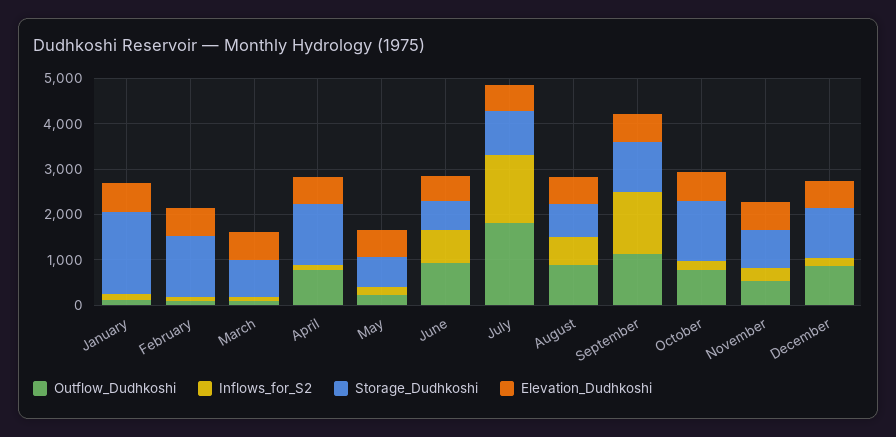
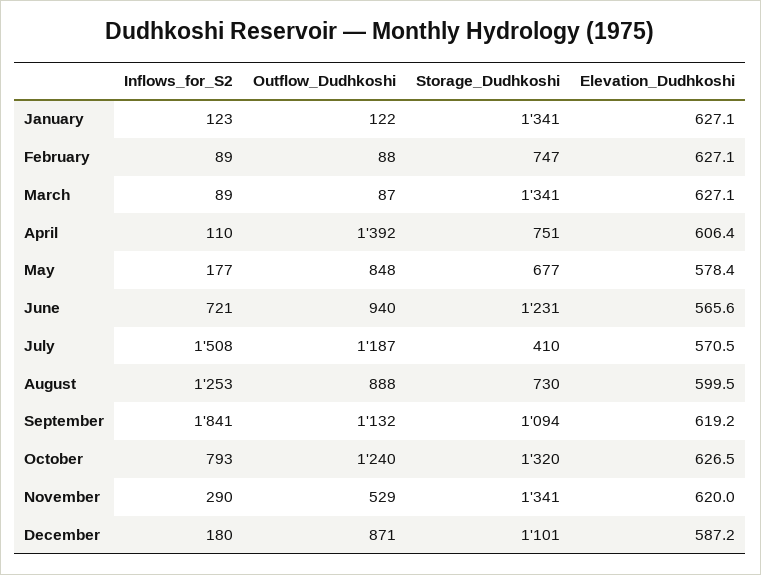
Storage_Dudhkoshi, January: 1800 -> 1341
Storage_Dudhkoshi, February: 1400 -> 747
Storage_Dudhkoshi, March: 800 -> 1341
Outflow_Dudhkoshi, April: 800 -> 1392
Storage_Dudhkoshi, April: 1400 -> 751
Outflow_Dudhkoshi, May: 200 -> 848
Storage_Dudhkoshi, June: 600 -> 1231
Outflow_Dudhkoshi, July: 1800 -> 1187
Storage_Dudhkoshi, July: 1000 -> 410
Inflows_for_S2, August: 600 -> 1253
Inflows_for_S2, September: 1400 -> 1841
Outflow_Dudhkoshi, October: 800 -> 1240
Inflows_for_S2, October: 200 -> 793
Storage_Dudhkoshi, November: 800 -> 1341

